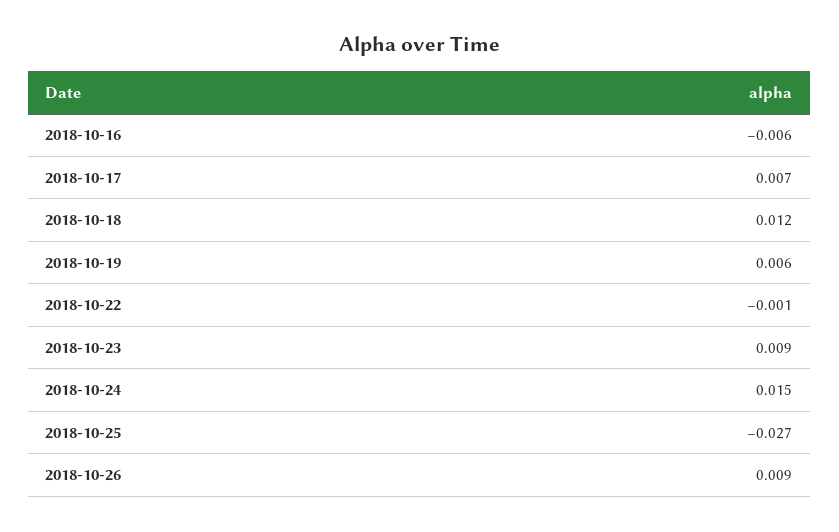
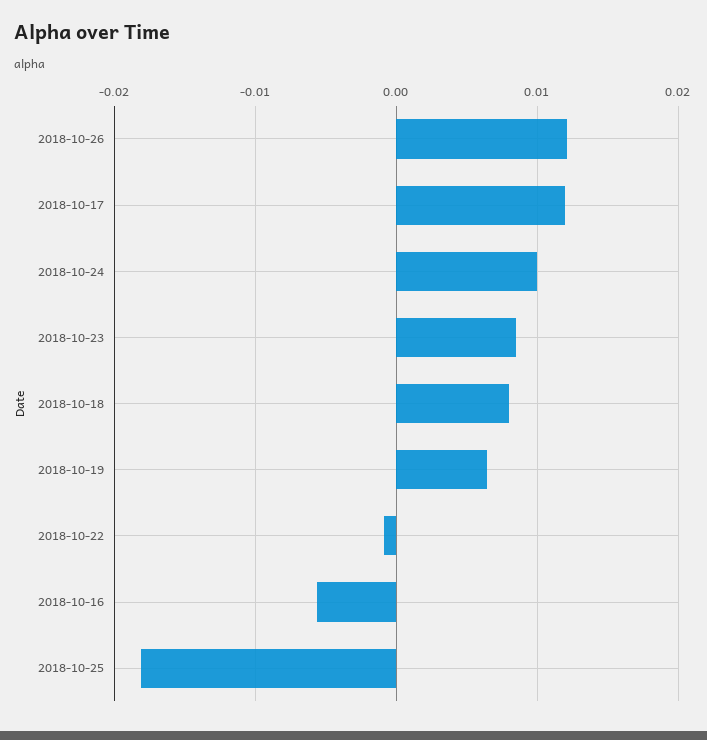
2018-10-17: 0.007 -> 0.012
2018-10-18: 0.012 -> 0.008
2018-10-24: 0.015 -> 0.01
2018-10-25: -0.027 -> -0.018
2018-10-26: 0.009 -> 0.012

